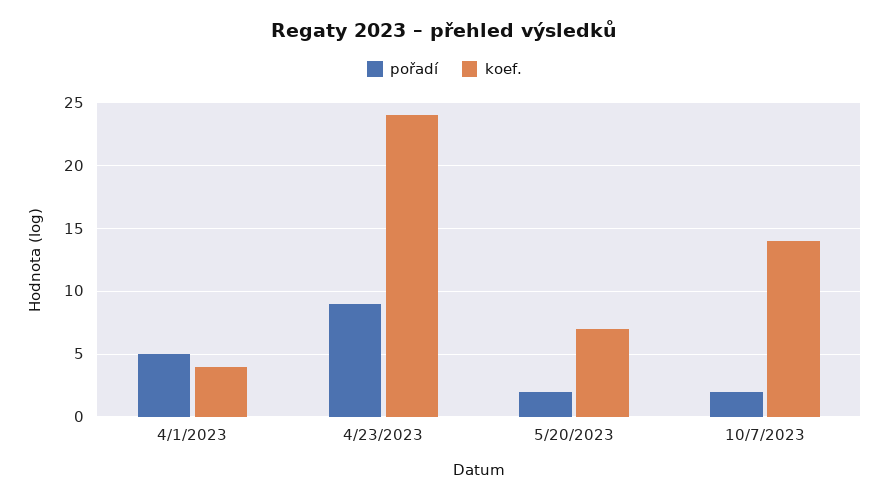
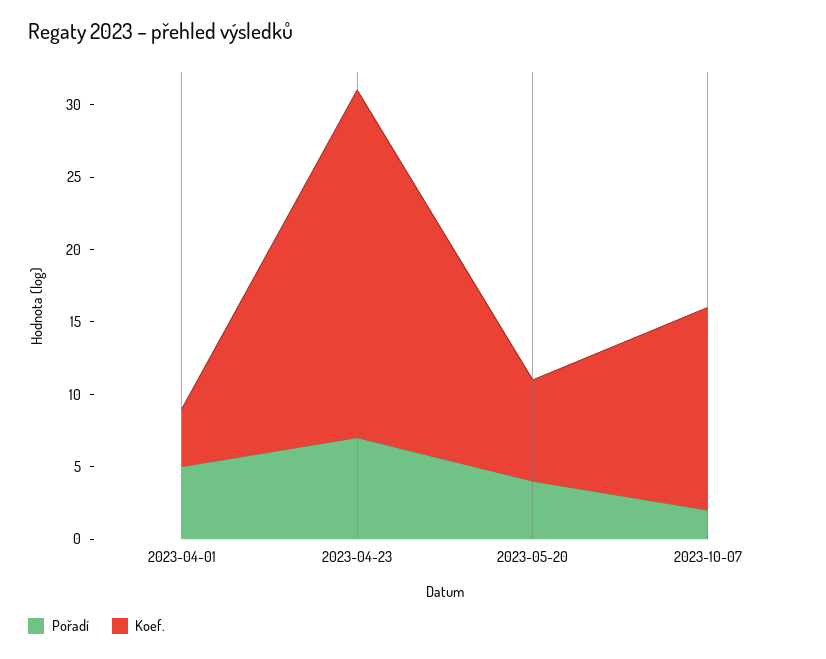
pořadí, 4/23/2023: 9 -> 7
pořadí, 5/20/2023: 2 -> 4

